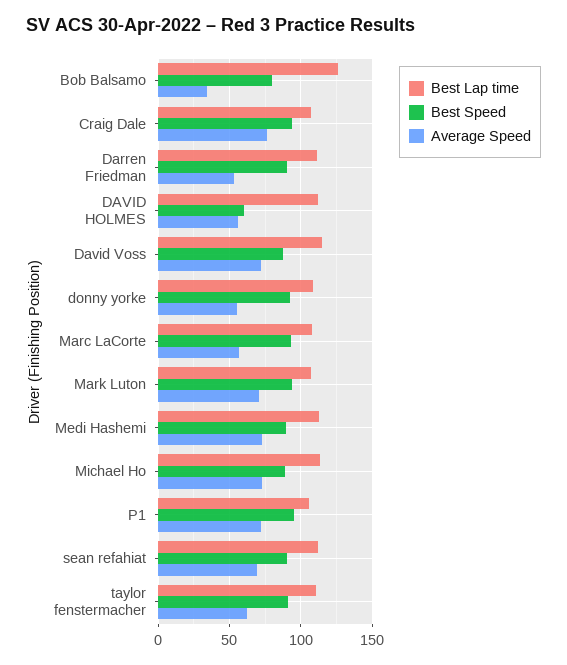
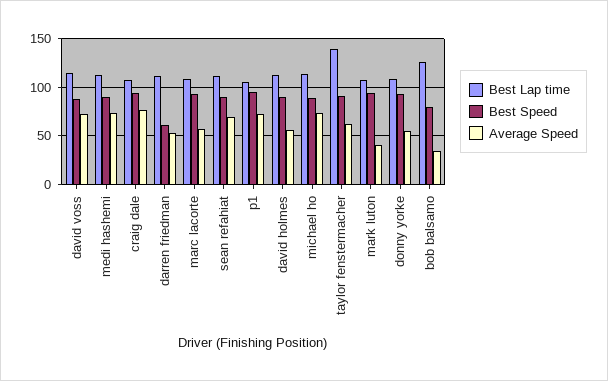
Best Speed, Darren Friedman: 90 -> 60
Best Speed, DAVID HOLMES: 60 -> 90
Average Speed, Mark Luton: 70 -> 40
Best Lap time, taylor fenstermacher: 110 -> 140

